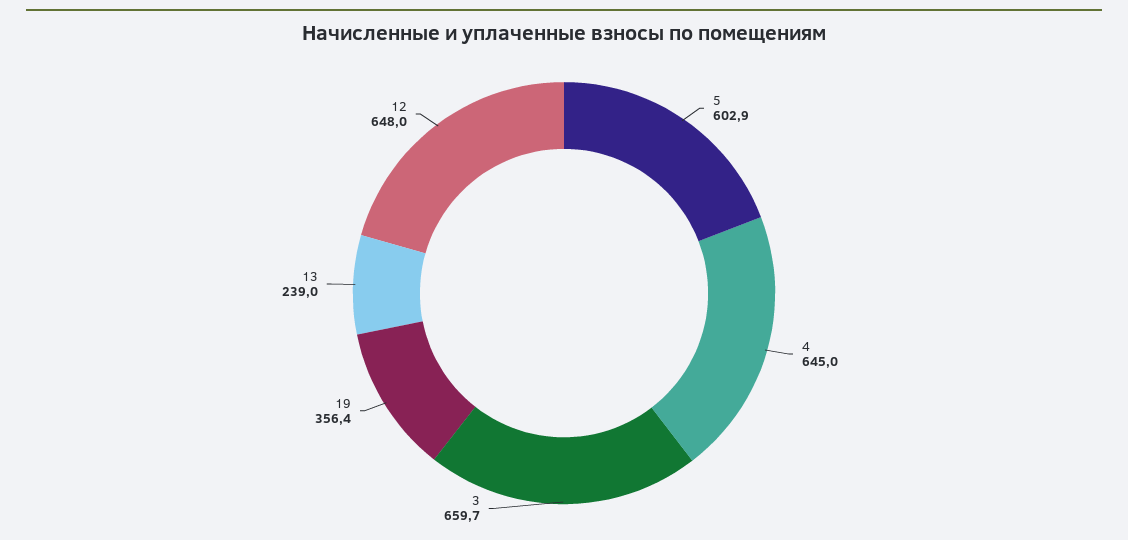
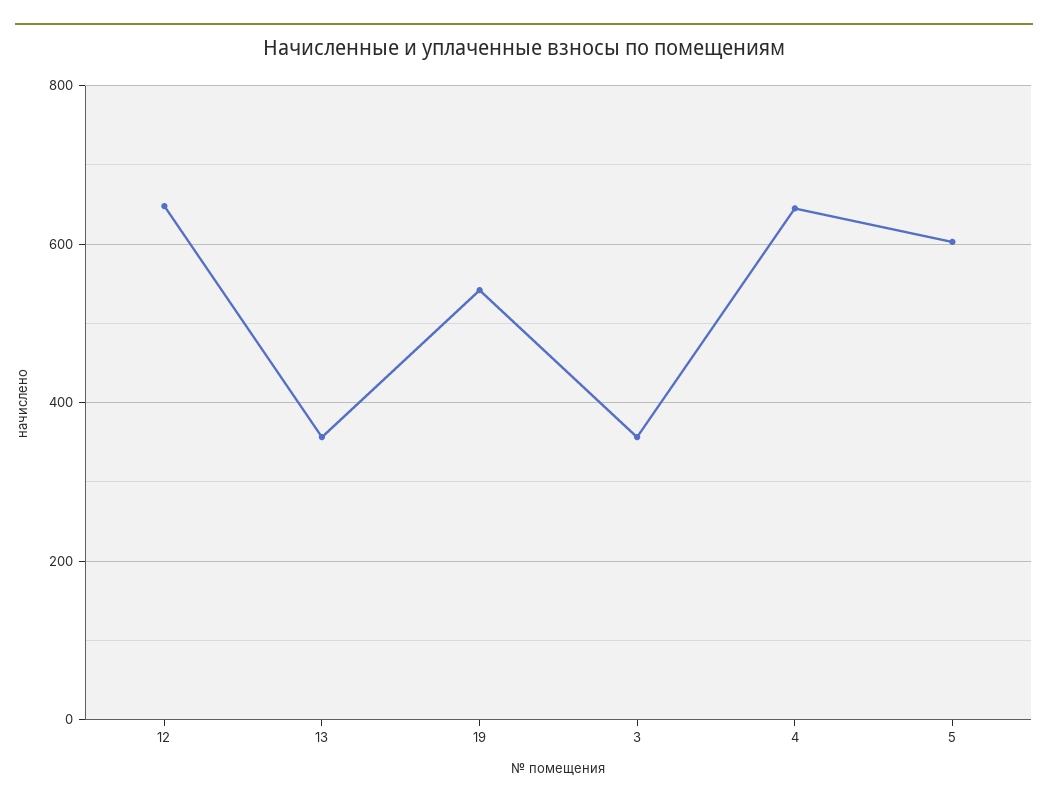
3: 659.7 -> 360
19: 356.4 -> 540
13: 239 -> 360

